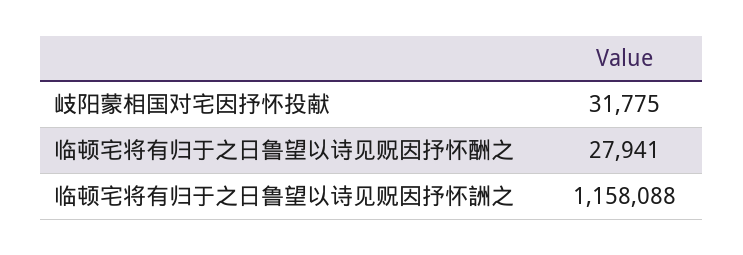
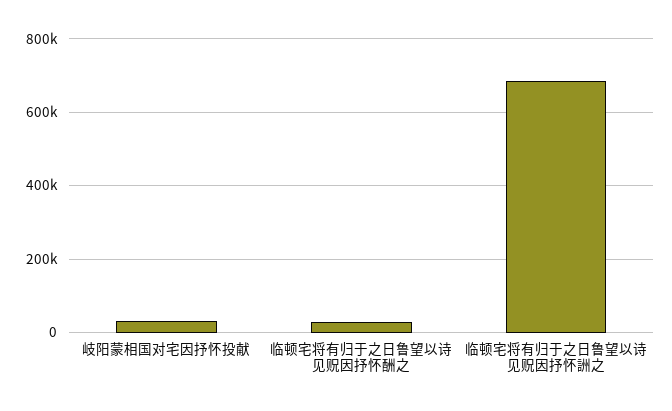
临顿宅将有归于之日鲁望以诗见贶因抒怀詶之: 1158088 -> 680000

